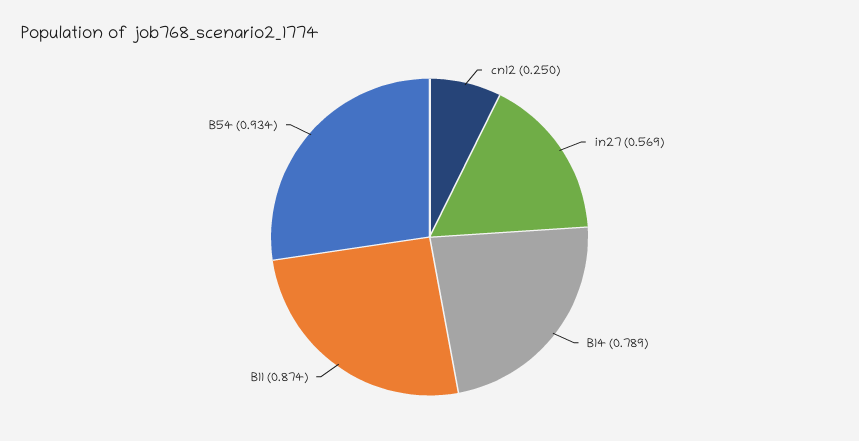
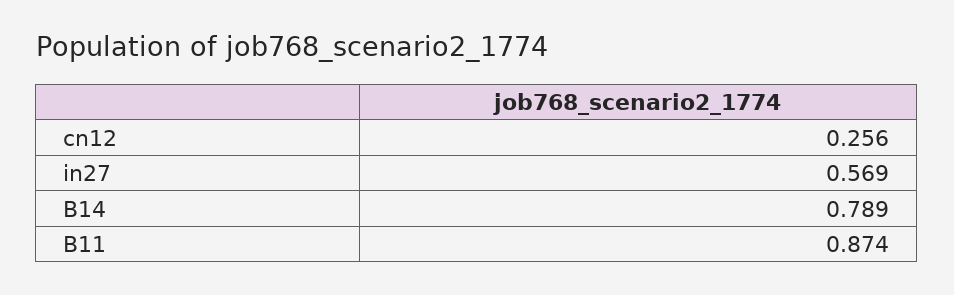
cn12: 0.25 -> 0.256
B54: 0.934 -> none

